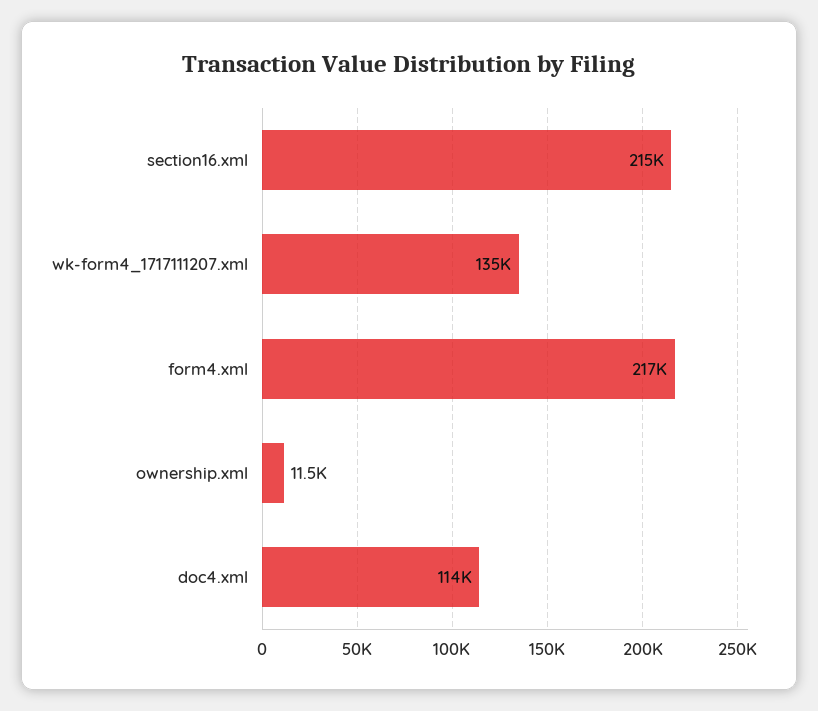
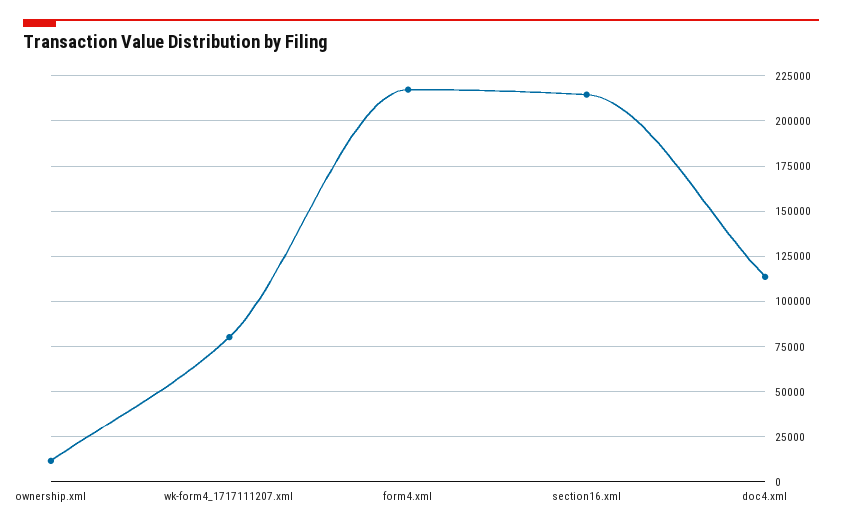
wk-form4_1717111207.xml: 135000 -> 80000

